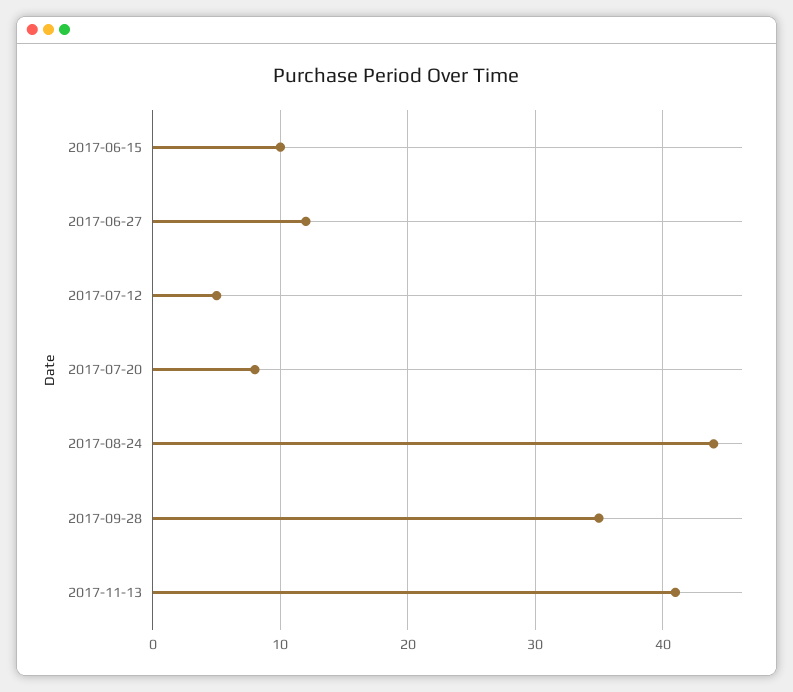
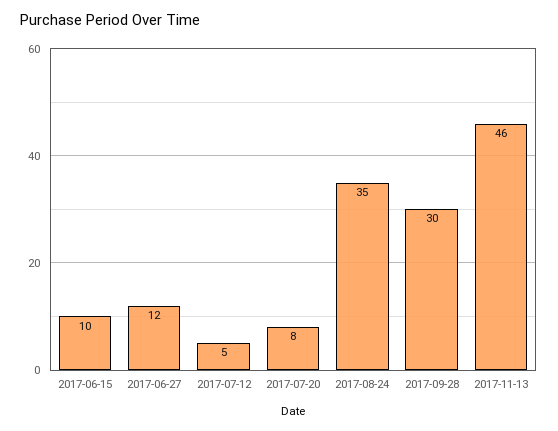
2017-08-24: 44 -> 35
2017-09-28: 35 -> 30
2017-11-13: 41 -> 46

